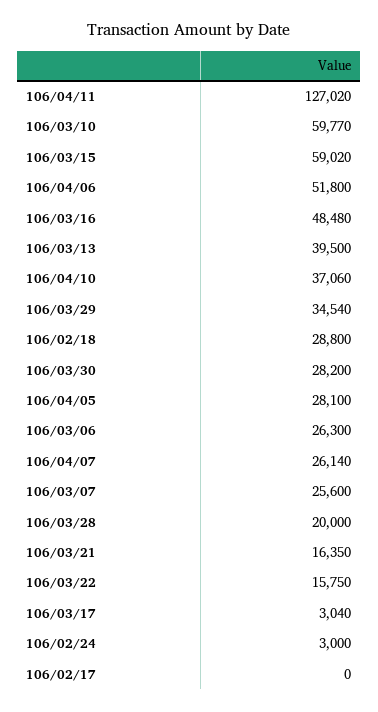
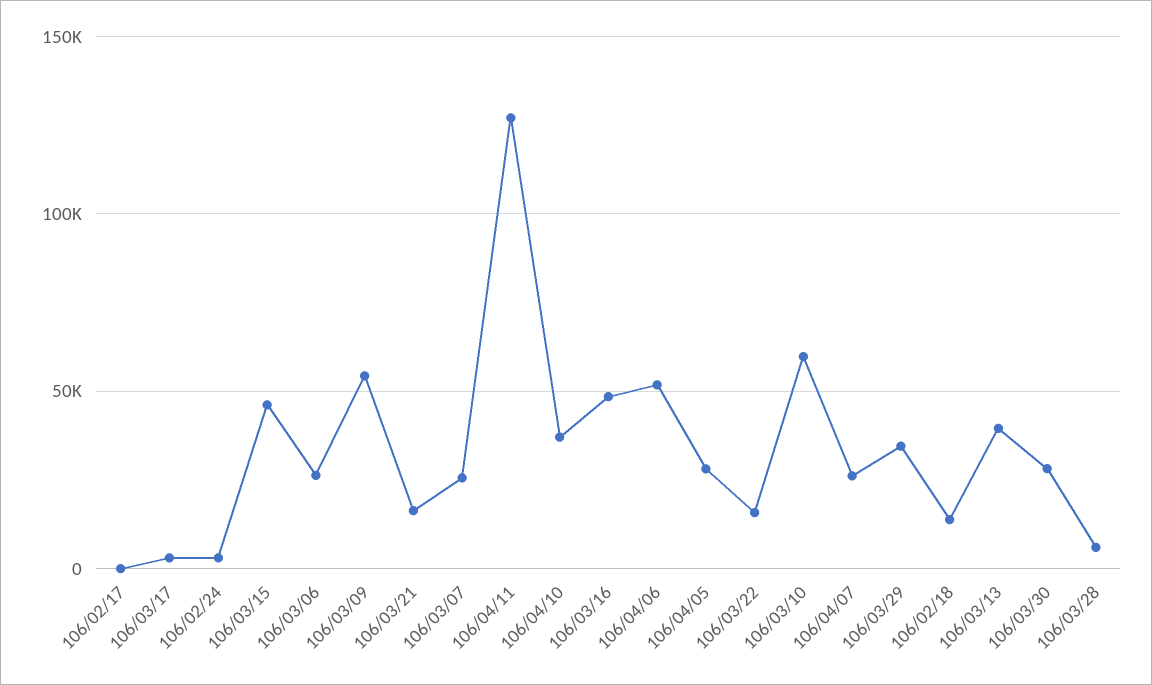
106/03/15: 59020 -> 45000
106/02/18: 28800 -> 15000
106/03/28: 20000 -> 5000
106/03/09: none -> 55000

